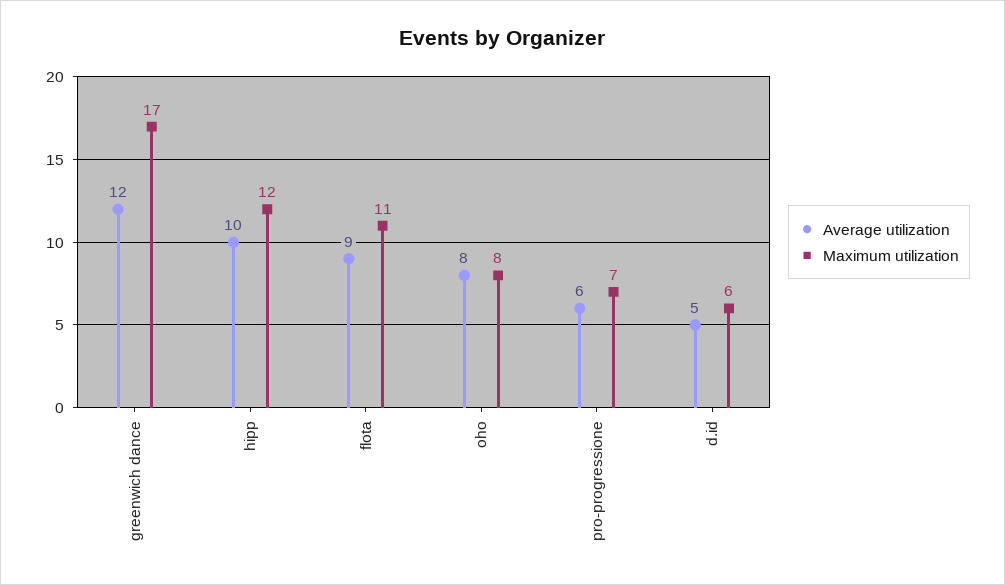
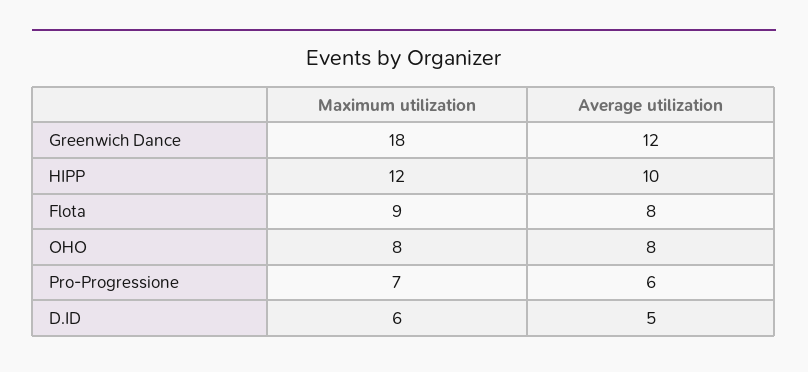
Maximum utilization, greenwich dance: 17 -> 18
Average utilization, flota: 9 -> 8
Maximum utilization, flota: 11 -> 9

